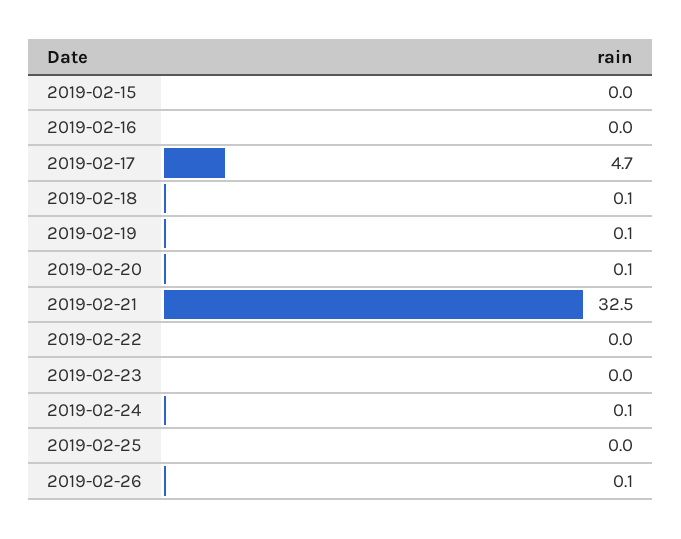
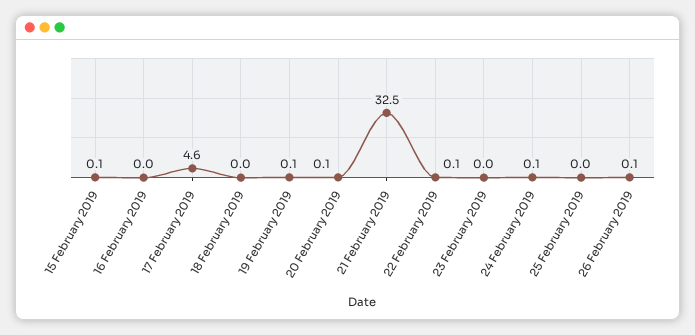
2019-02-15: 0 -> 0.1
2019-02-17: 4.7 -> 4.6
2019-02-18: 0.1 -> 0
2019-02-22: 0 -> 0.1

